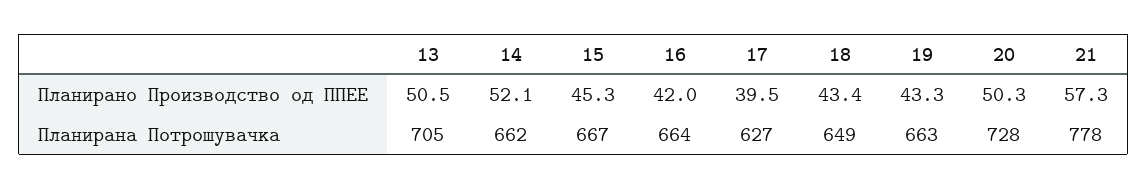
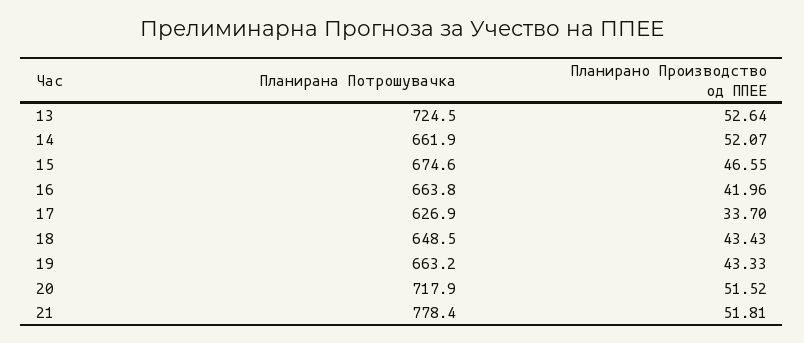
13, Планирано Производство од ППЕЕ: 50.5 -> 52.64
15, Планирано Производство од ППЕЕ: 45.3 -> 46.55
17, Планирано Производство од ППЕЕ: 39.5 -> 33.7
20, Планирано Производство од ППЕЕ: 50.3 -> 51.52
21, Планирано Производство од ППЕЕ: 57.3 -> 51.81
13, Планирана Потрошувачка: 705 -> 724.5
15, Планирана Потрошувачка: 667 -> 674.6
20, Планирана Потрошувачка: 728 -> 717.9

